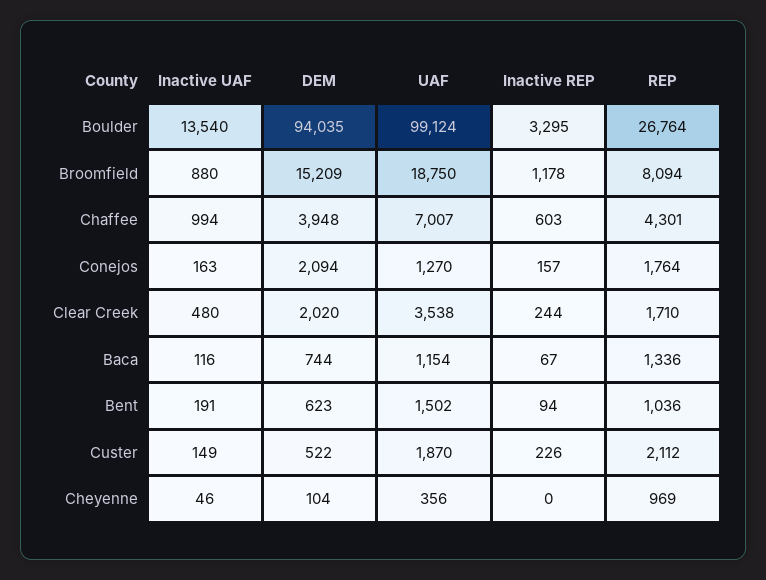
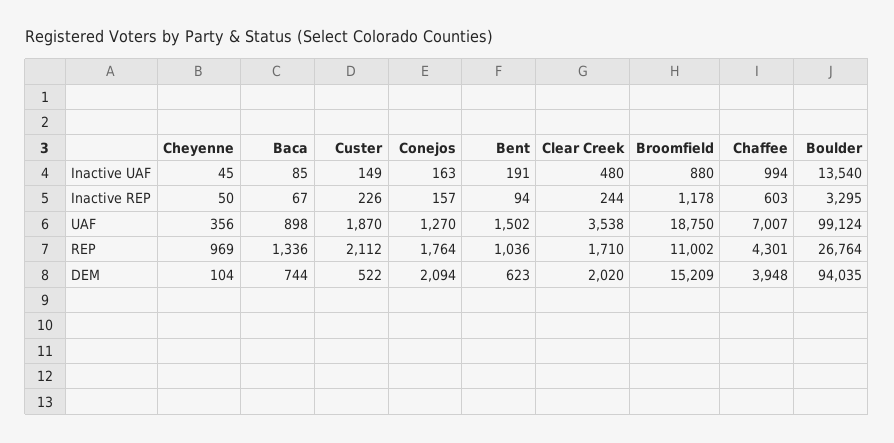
REP, Broomfield: 8094 -> 11002
Inactive UAF, Baca: 116 -> 85
UAF, Baca: 1154 -> 898
Inactive UAF, Cheyenne: 46 -> 45
Inactive REP, Cheyenne: 0 -> 50

